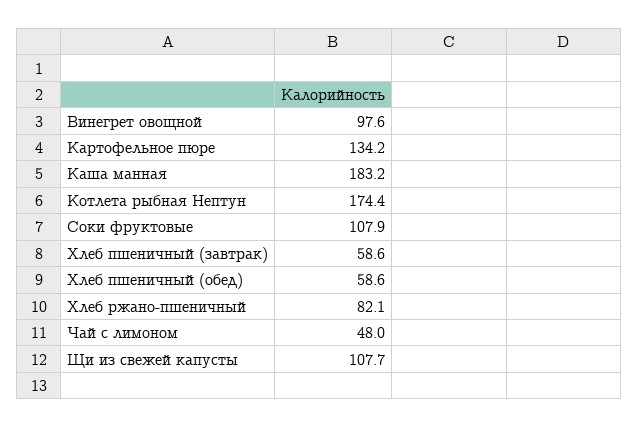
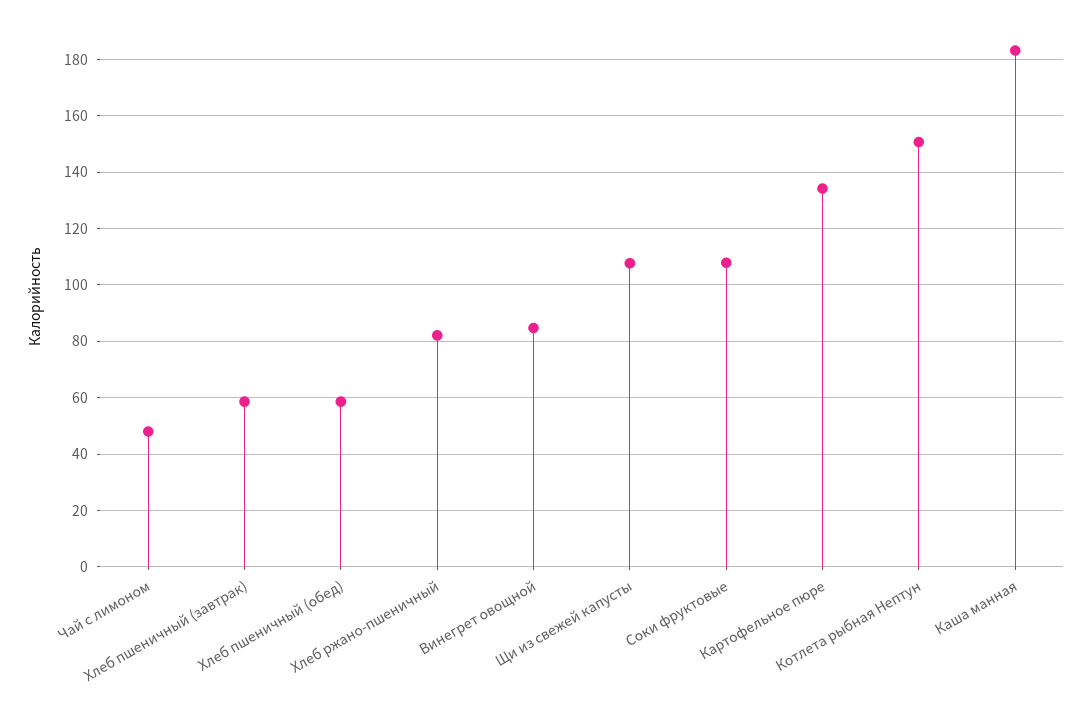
Винегрет овощной: 97.6 -> 85
Котлета рыбная Нептун: 174.4 -> 150

